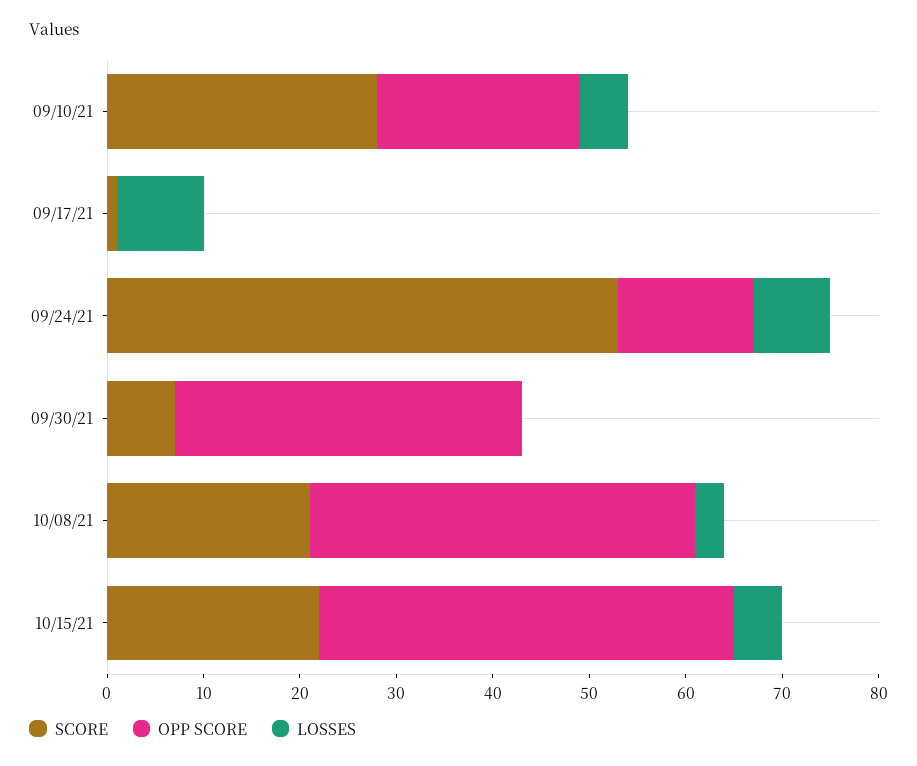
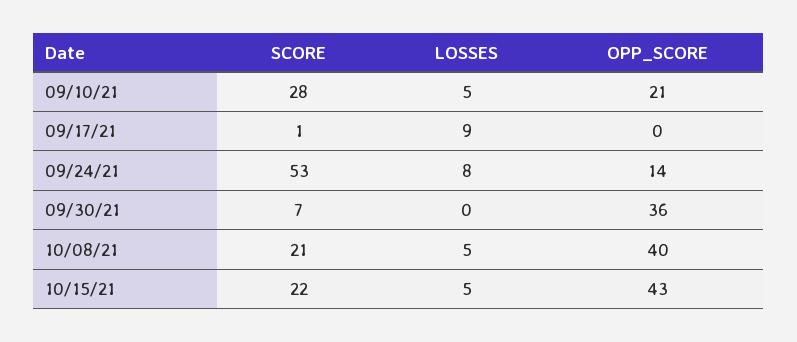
LOSSES, 10/08/21: 3 -> 5

